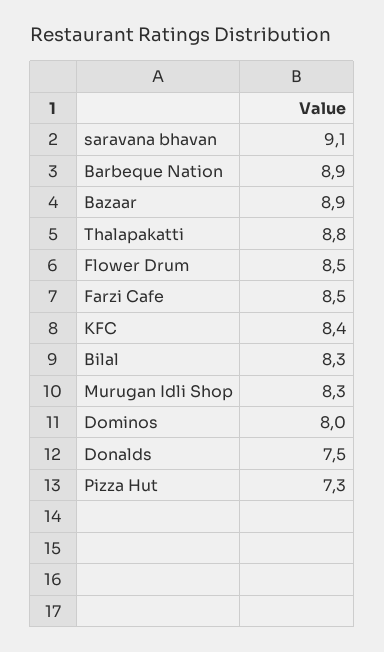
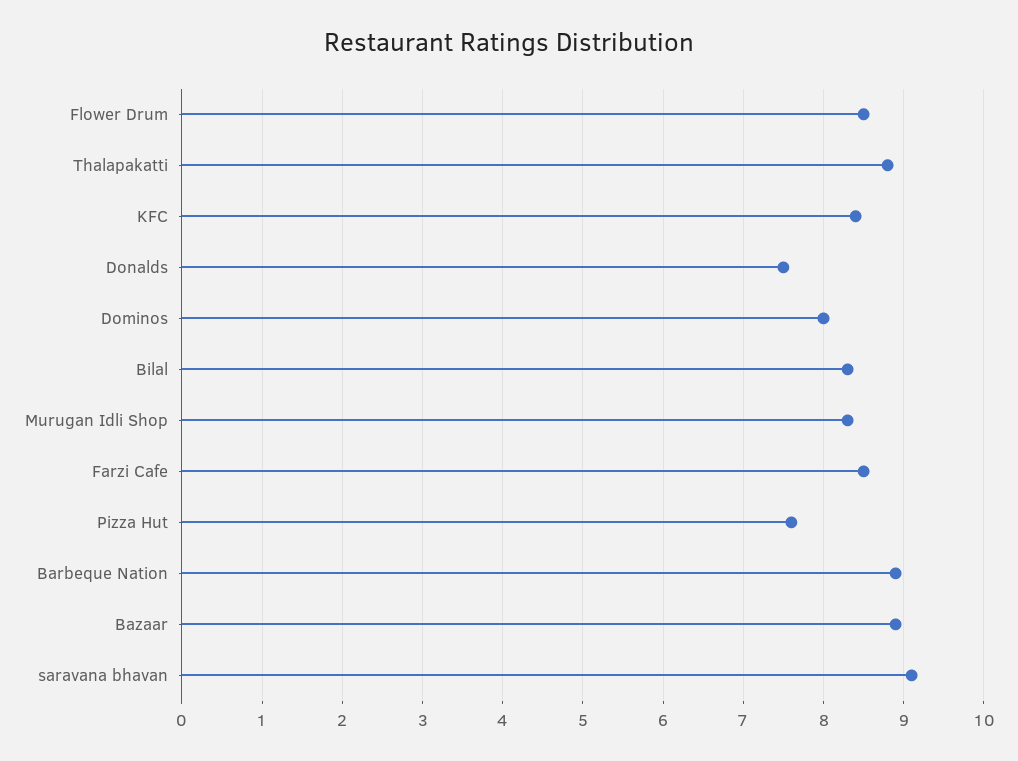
Pizza Hut: 7.3 -> 7.6

